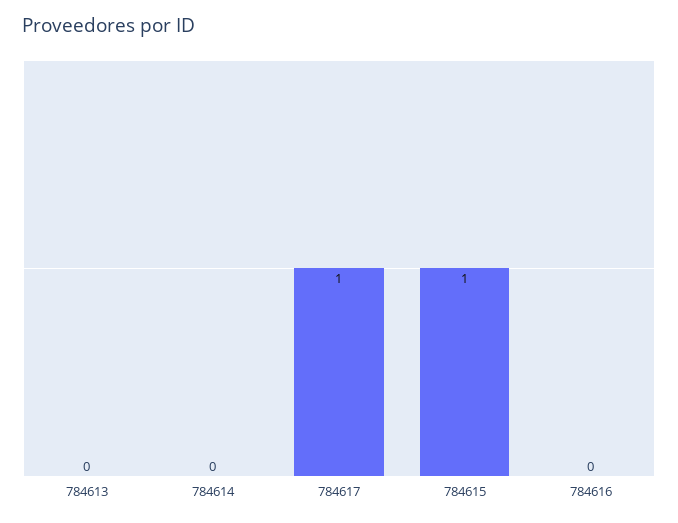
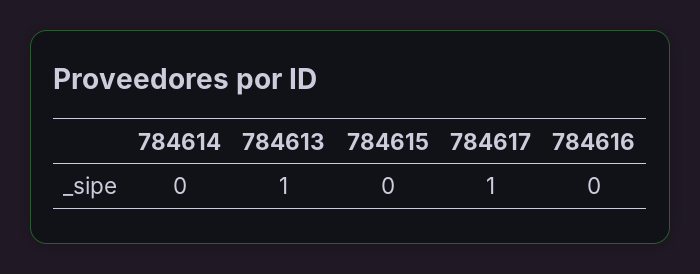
784613: 0 -> 1
784615: 1 -> 0

